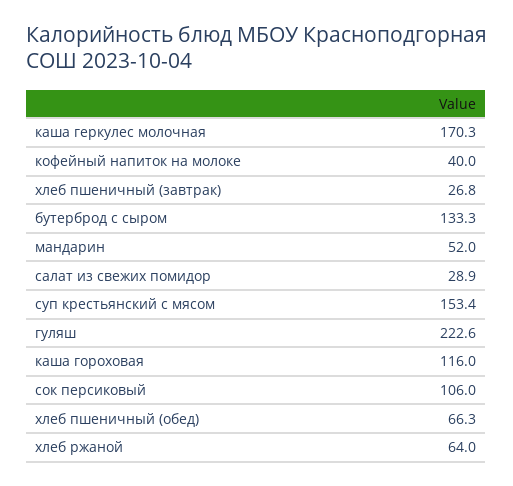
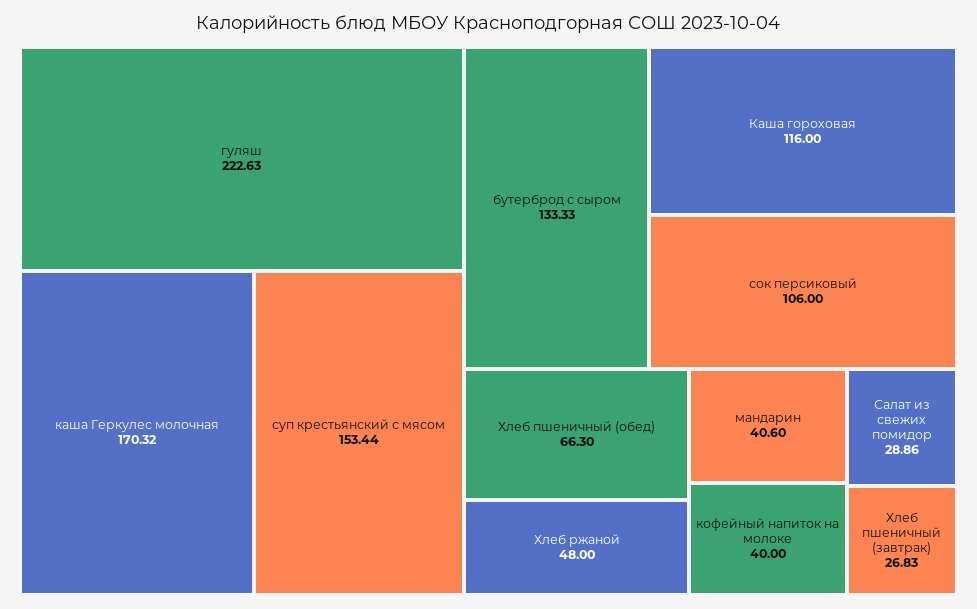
мандарин: 52 -> 40.6
хлеб ржаной: 64 -> 48

